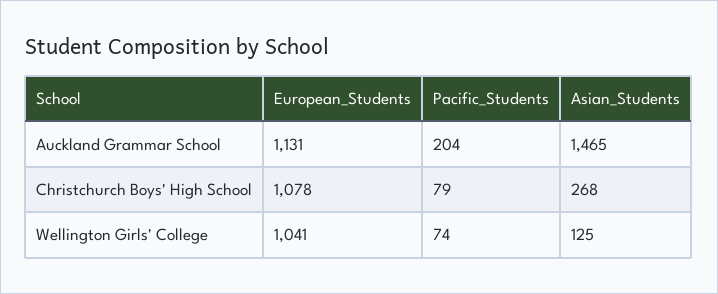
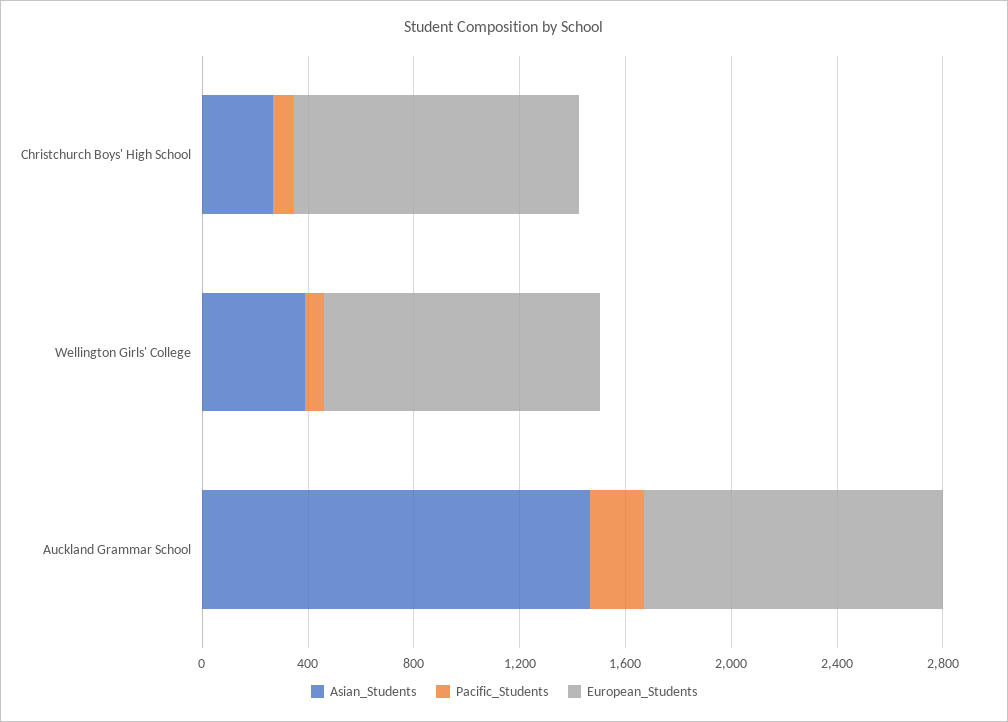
Asian_Students, Wellington Girls' College: 125 -> 400

